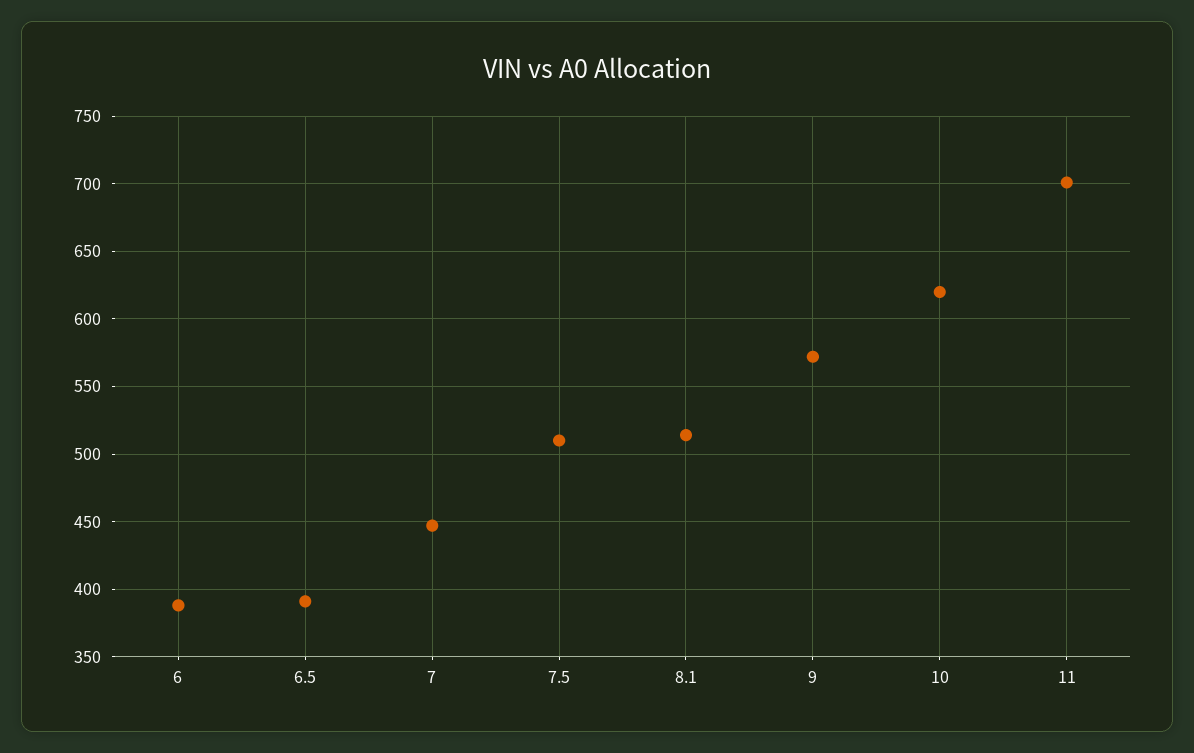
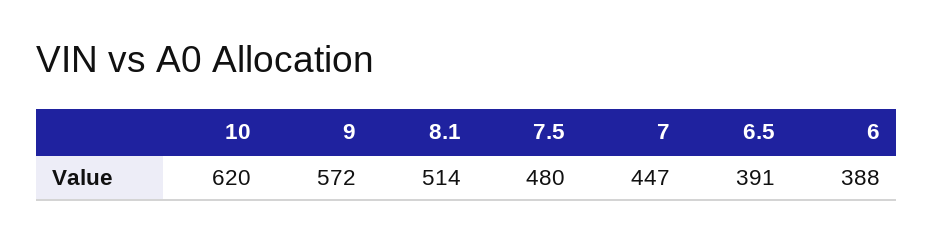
7.5: 510 -> 480
11: 700 -> none

